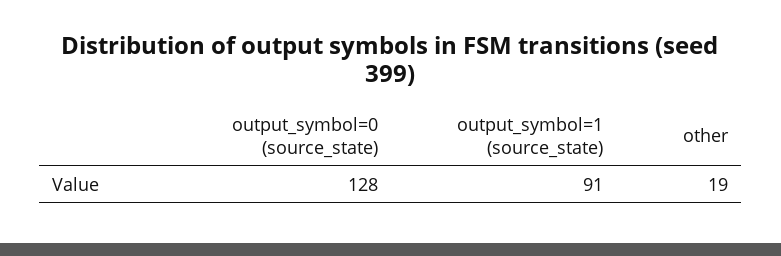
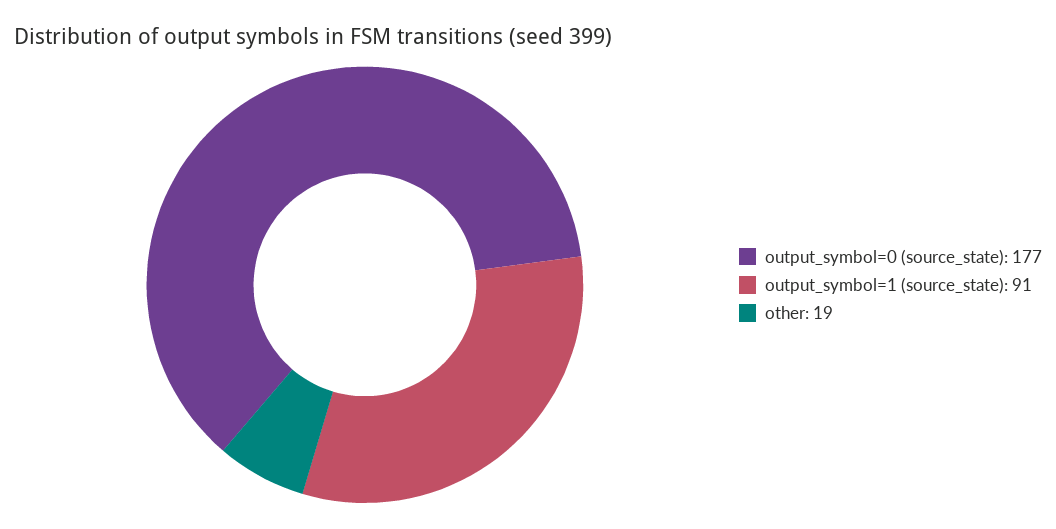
output_symbol=0 (source_state): 128 -> 177

